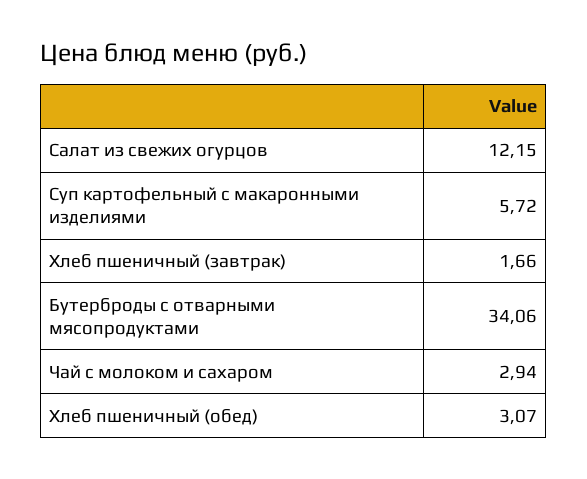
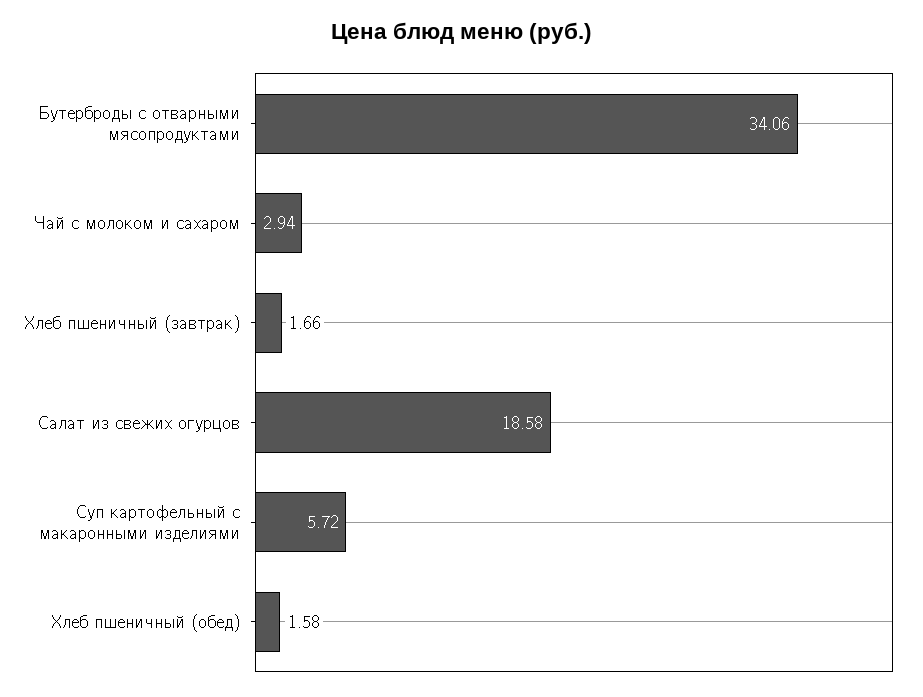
Салат из свежих огурцов: 12.15 -> 18.58
Хлеб пшеничный (обед): 3.07 -> 1.58

